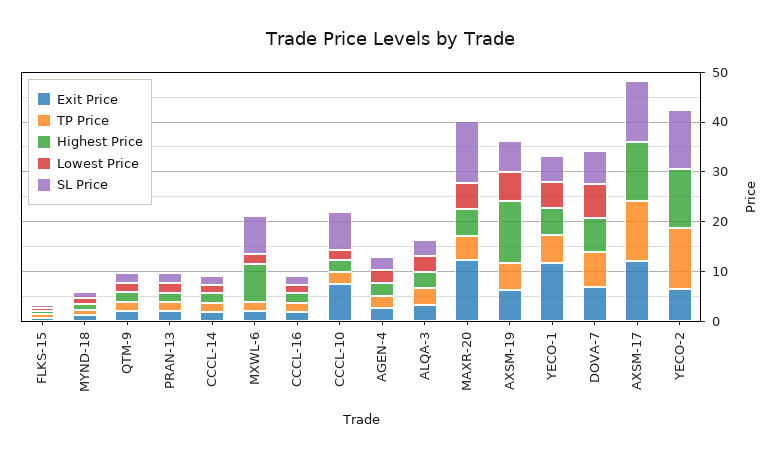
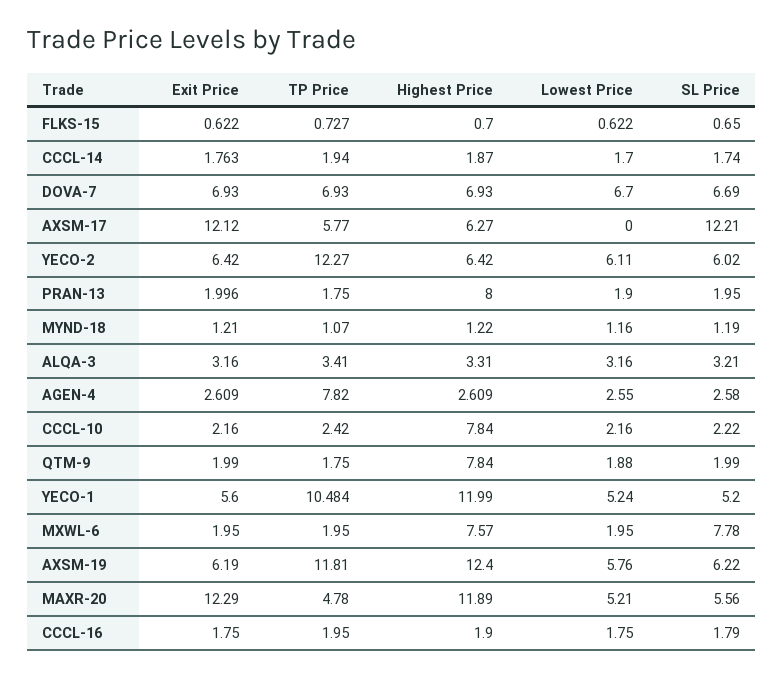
Highest Price, QTM-9: 2 -> 7.84
Highest Price, PRAN-13: 2 -> 8
Exit Price, CCCL-10: 8 -> 2.16
Highest Price, CCCL-10: 2 -> 7.84
SL Price, CCCL-10: 8 -> 2.22
TP Price, AGEN-4: 2 -> 7.82
Highest Price, MAXR-20: 6 -> 11.89
SL Price, MAXR-20: 12 -> 5.56
TP Price, AXSM-19: 6 -> 11.81
Exit Price, YECO-1: 12 -> 5.6
TP Price, YECO-1: 6 -> 10.484
Highest Price, YECO-1: 6 -> 11.99
TP Price, AXSM-17: 12 -> 5.77
Highest Price, AXSM-17: 12 -> 6.27
Highest Price, YECO-2: 12 -> 6.42
Lowest Price, YECO-2: 0 -> 6.11
SL Price, YECO-2: 12 -> 6.02

